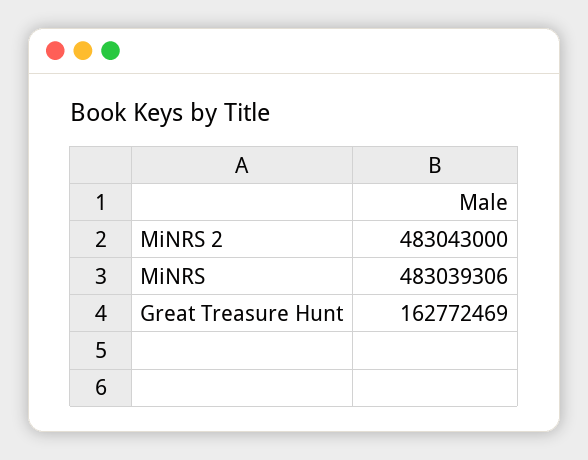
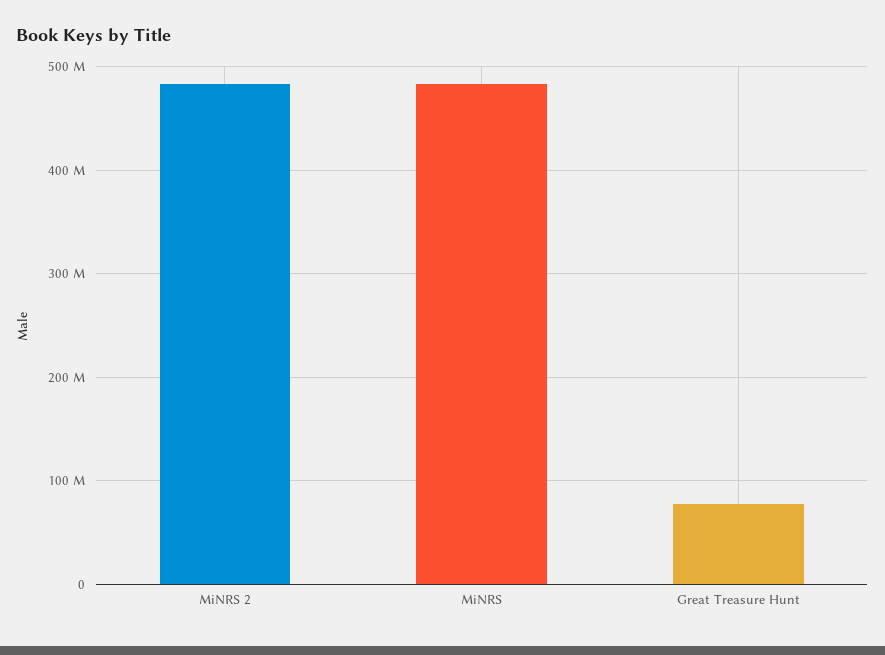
Great Treasure Hunt: 162772469 -> 80000000

